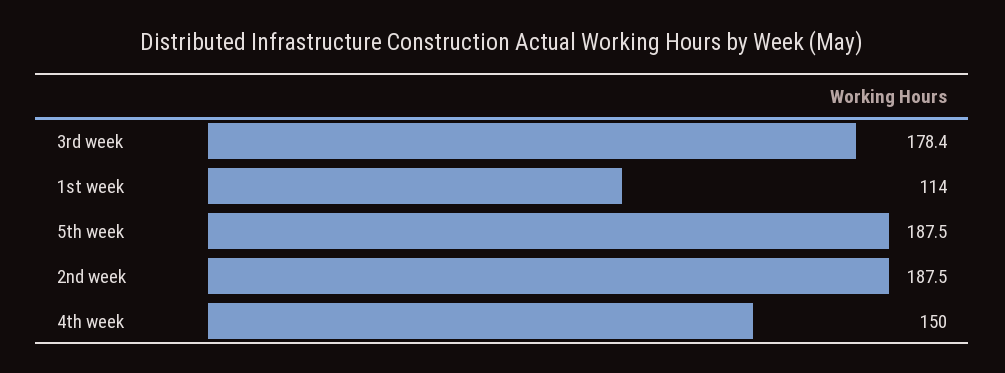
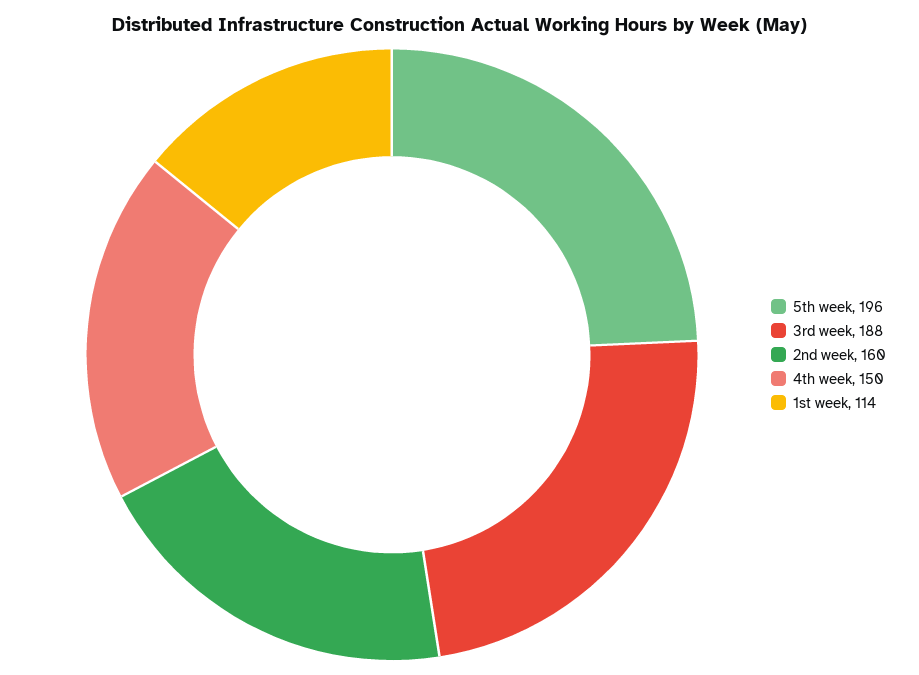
3rd week: 178.4 -> 188
5th week: 187.5 -> 196
2nd week: 187.5 -> 160

